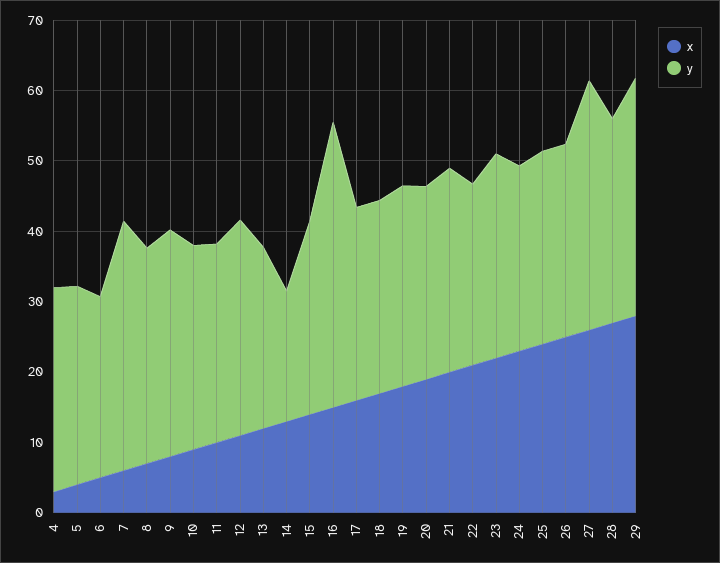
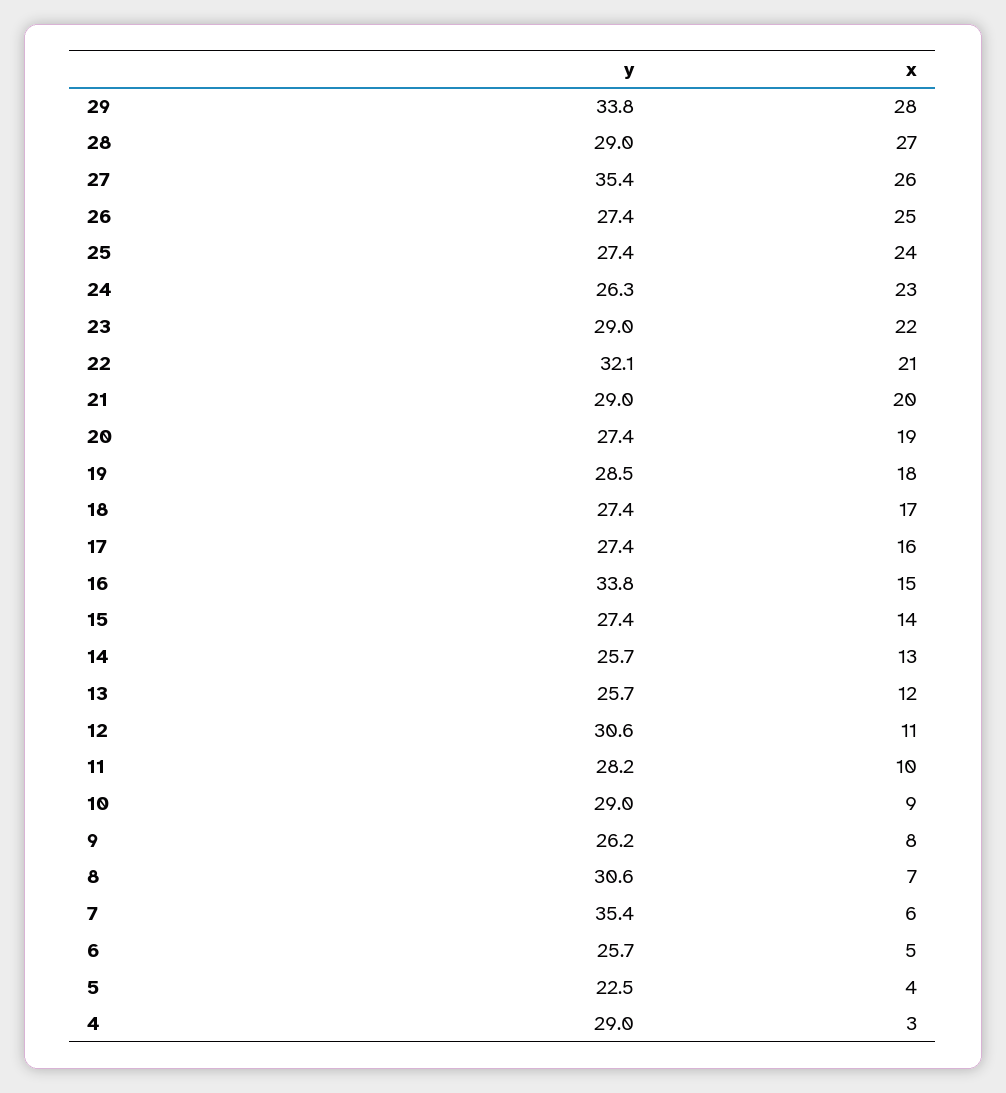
y, 5: 28 -> 22.5
y, 9: 32 -> 26.2
y, 14: 18 -> 25.7
y, 16: 40 -> 33.8
y, 22: 26 -> 32.1

